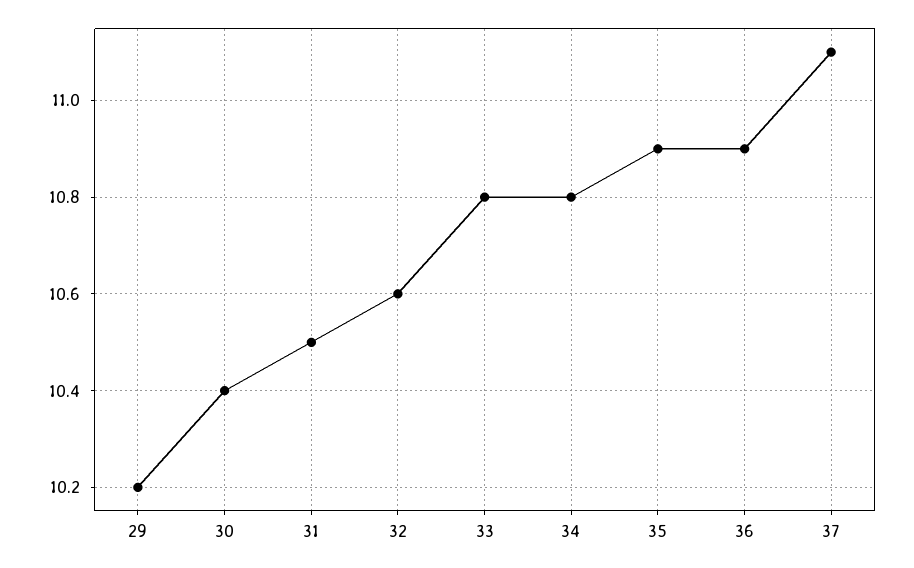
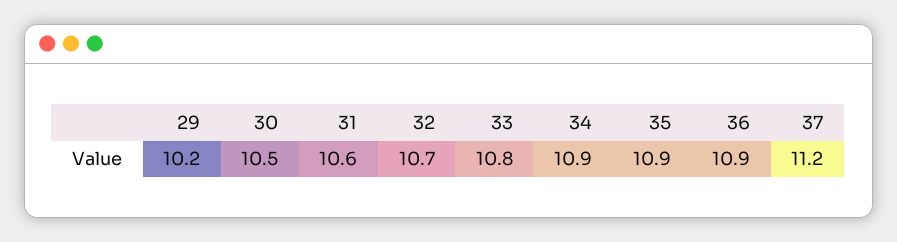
30: 10.4 -> 10.5
31: 10.5 -> 10.6
32: 10.6 -> 10.7
34: 10.8 -> 10.9
37: 11.1 -> 11.2

